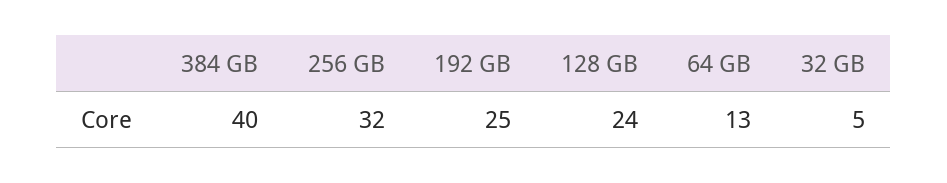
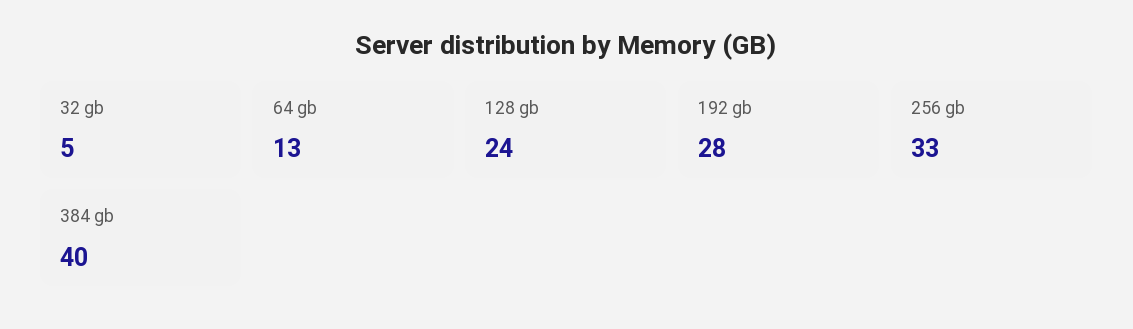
256 GB: 32 -> 33
192 GB: 25 -> 28

